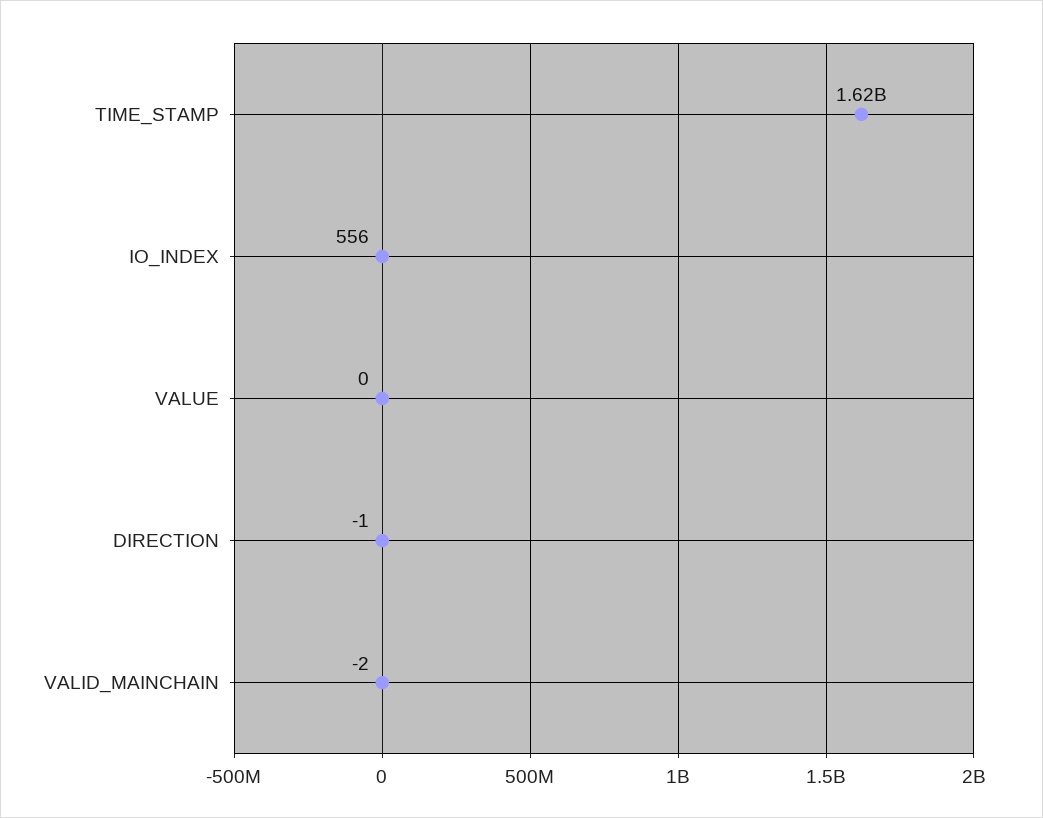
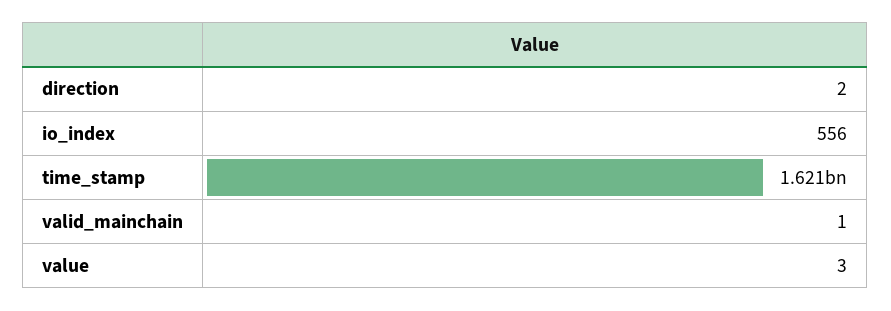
VALUE: 0 -> 3
DIRECTION: -1 -> 2
VALID_MAINCHAIN: -2 -> 1

